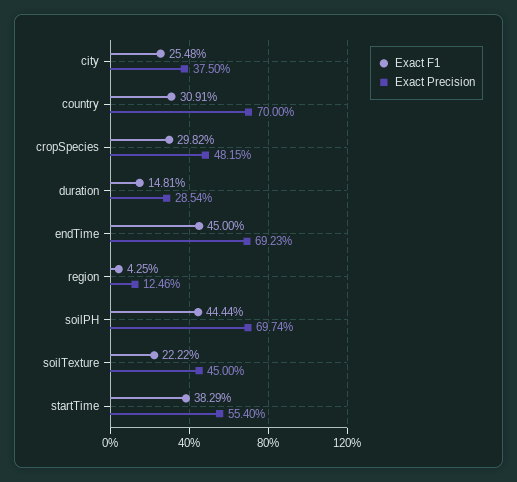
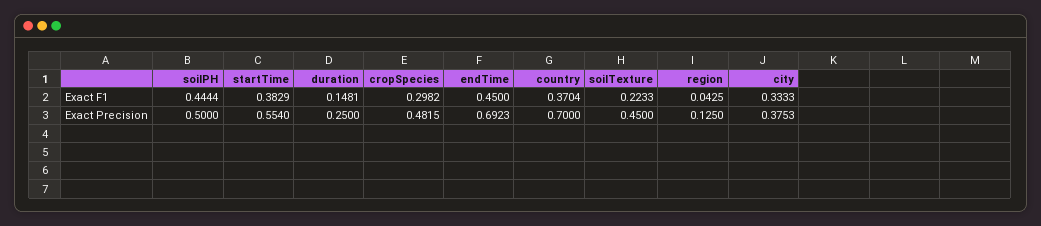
Exact F1, city: 0.2548 -> 0.3333
Exact Precision, city: 0.375 -> 0.3753
Exact F1, country: 0.3091 -> 0.3704
Exact Precision, duration: 0.2854 -> 0.25
Exact Precision, region: 0.1246 -> 0.125
Exact Precision, soilPH: 0.6974 -> 0.5
Exact F1, soilTexture: 0.2222 -> 0.2233

